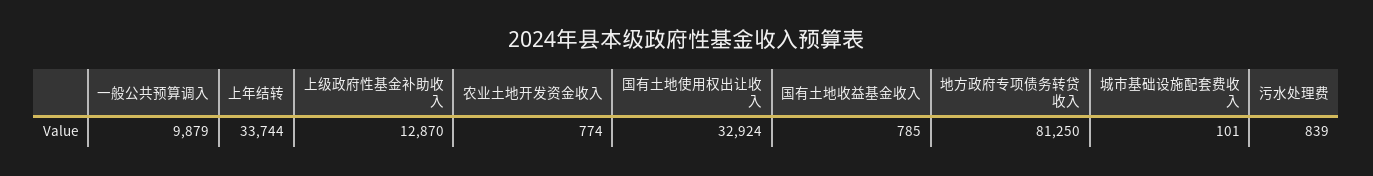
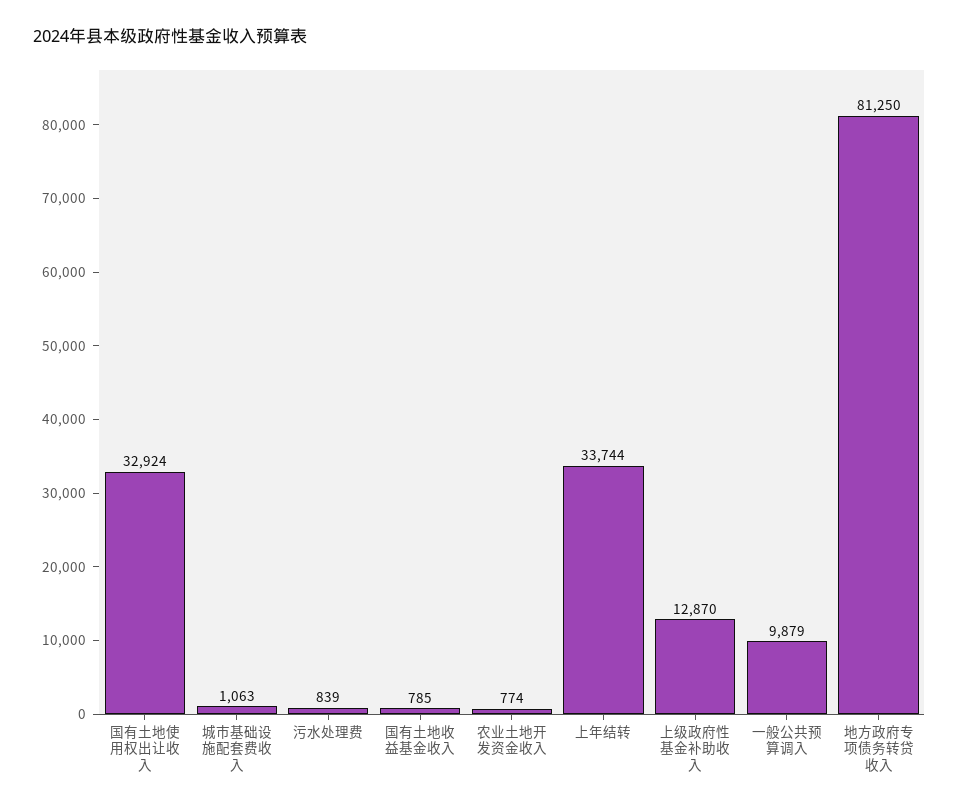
城市基础设施配套费收入: 101 -> 1063

